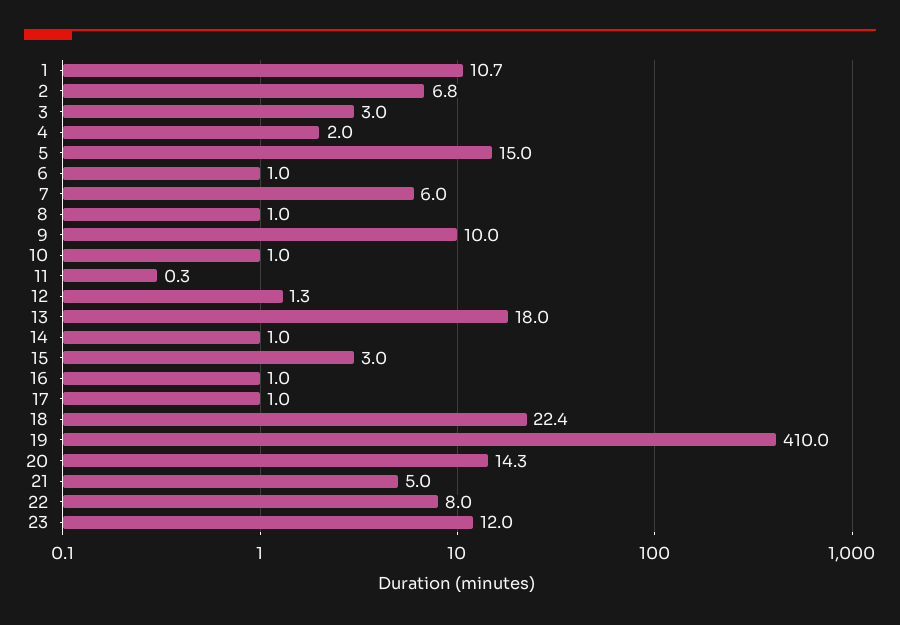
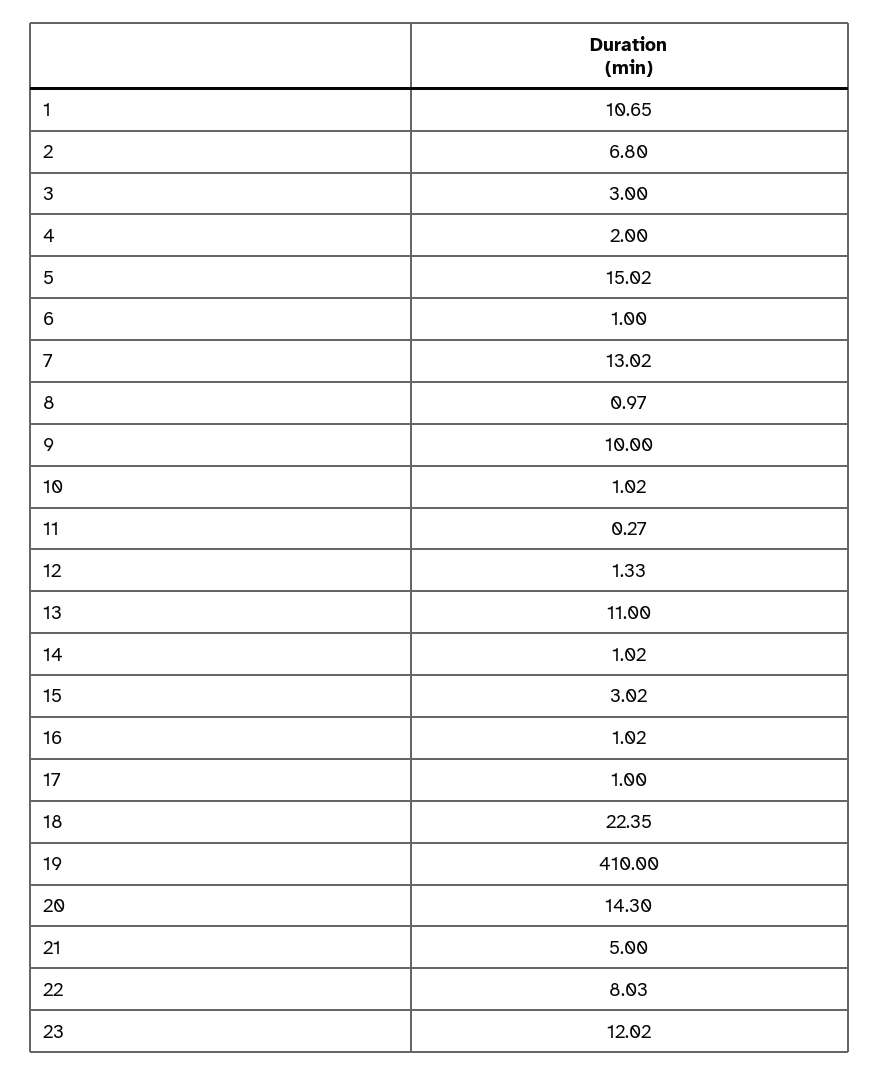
7: 6 -> 13.02
13: 18 -> 11

